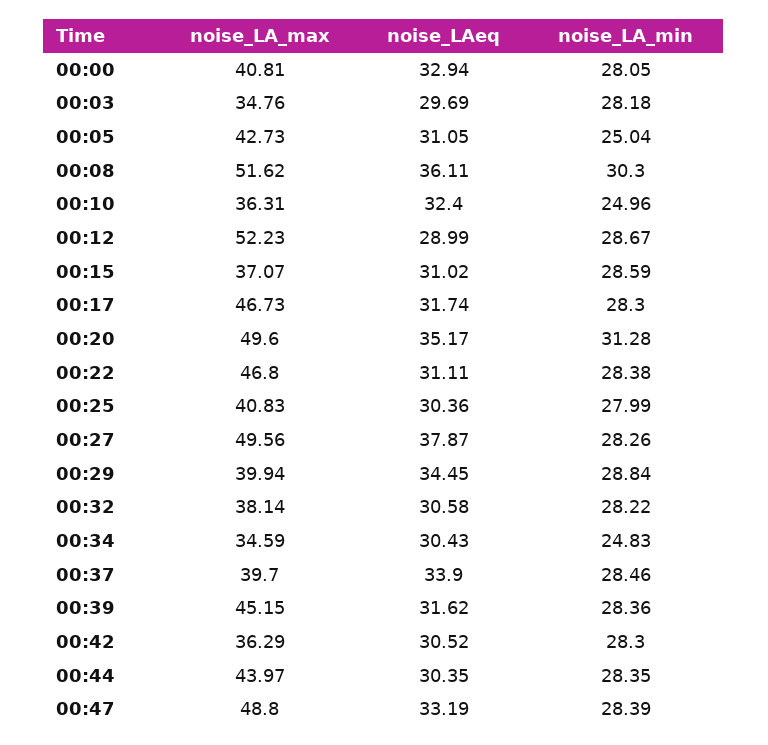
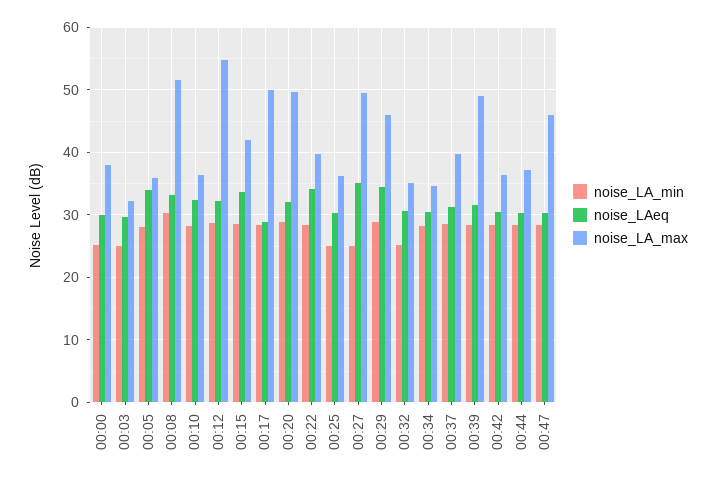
noise_LA_max, 00:00: 40.81 -> 38
noise_LAeq, 00:00: 32.94 -> 30
noise_LA_min, 00:00: 28.05 -> 25
noise_LA_max, 00:03: 34.76 -> 32
noise_LA_min, 00:03: 28.18 -> 25
noise_LA_max, 00:05: 42.73 -> 36
noise_LAeq, 00:05: 31.05 -> 34
noise_LA_min, 00:05: 25.04 -> 28
noise_LAeq, 00:08: 36.11 -> 33
noise_LA_min, 00:10: 24.96 -> 28
noise_LA_max, 00:12: 52.23 -> 55
noise_LAeq, 00:12: 28.99 -> 32
noise_LA_max, 00:15: 37.07 -> 42
noise_LAeq, 00:15: 31.02 -> 34
noise_LA_max, 00:17: 46.73 -> 50
noise_LAeq, 00:17: 31.74 -> 29
noise_LAeq, 00:20: 35.17 -> 32
noise_LA_min, 00:20: 31.28 -> 29
noise_LA_max, 00:22: 46.8 -> 40
noise_LAeq, 00:22: 31.11 -> 34
noise_LA_max, 00:25: 40.83 -> 36
noise_LA_min, 00:25: 27.99 -> 25
noise_LAeq, 00:27: 37.87 -> 35
noise_LA_min, 00:27: 28.26 -> 25
noise_LA_max, 00:29: 39.94 -> 46
noise_LA_max, 00:32: 38.14 -> 35
noise_LA_min, 00:32: 28.22 -> 25
noise_LA_min, 00:34: 24.83 -> 28
noise_LAeq, 00:37: 33.9 -> 31
noise_LA_max, 00:39: 45.15 -> 49
noise_LA_max, 00:44: 43.97 -> 37
noise_LA_max, 00:47: 48.8 -> 46
noise_LAeq, 00:47: 33.19 -> 30

